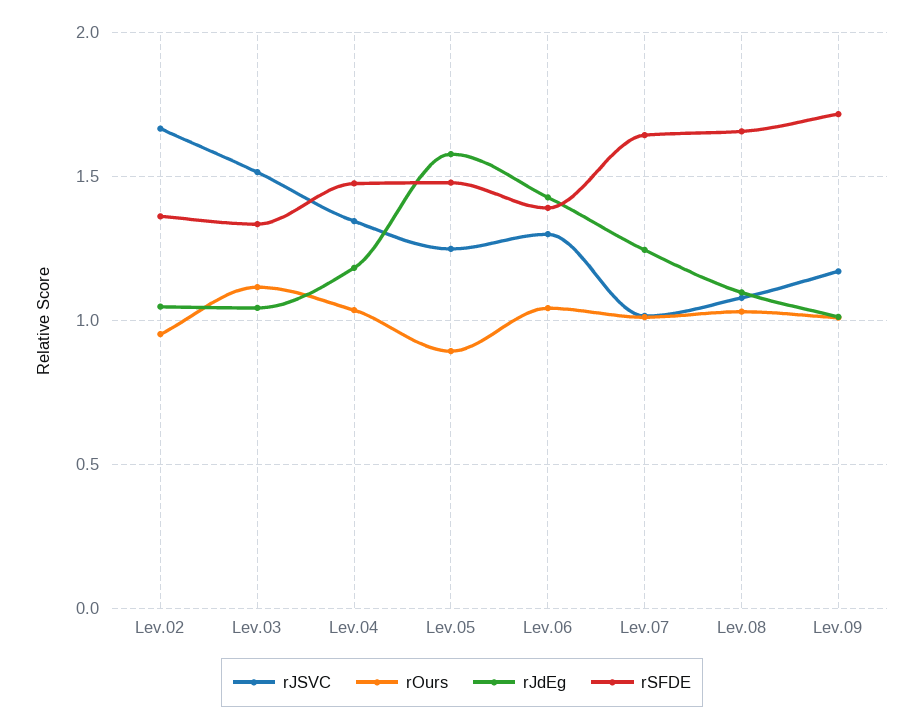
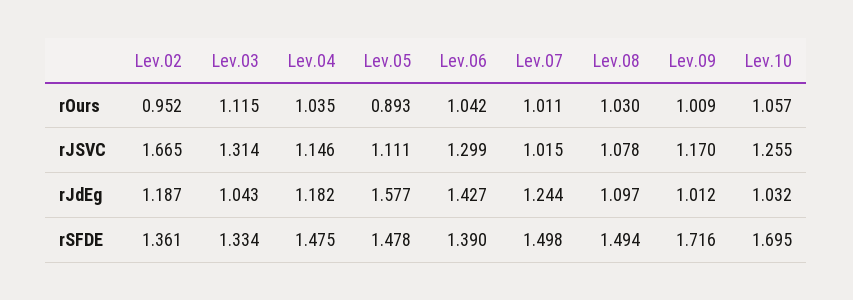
rJdEg, Lev.02: 1.05 -> 1.187
rJSVC, Lev.03: 1.5 -> 1.314
rJSVC, Lev.04: 1.35 -> 1.146
rJSVC, Lev.05: 1.25 -> 1.111
rSFDE, Lev.07: 1.65 -> 1.498
rSFDE, Lev.08: 1.65 -> 1.494
rOurs, Lev.10: none -> 1.057
rJSVC, Lev.10: none -> 1.255
rJdEg, Lev.10: none -> 1.032
rSFDE, Lev.10: none -> 1.695

